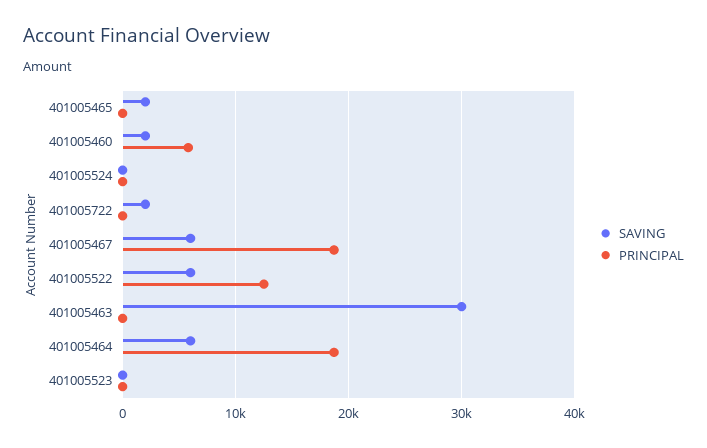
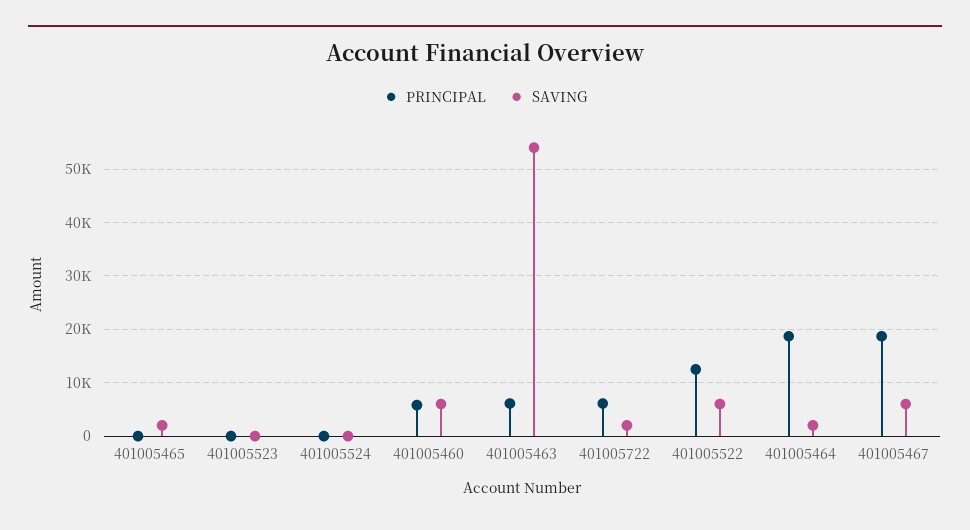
SAVING, 401005460: 2000 -> 6000
PRINCIPAL, 401005722: 0 -> 6000
SAVING, 401005463: 30000 -> 54000
PRINCIPAL, 401005463: 0 -> 6000
SAVING, 401005464: 6000 -> 2000

